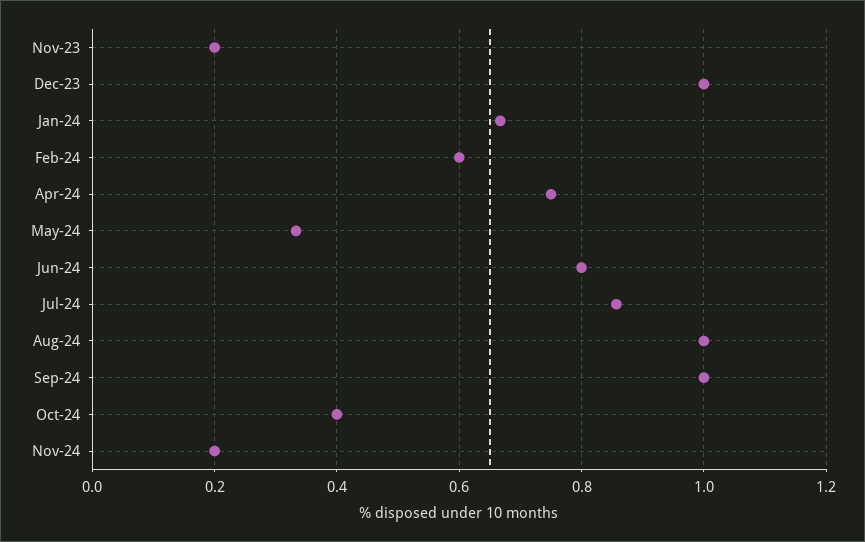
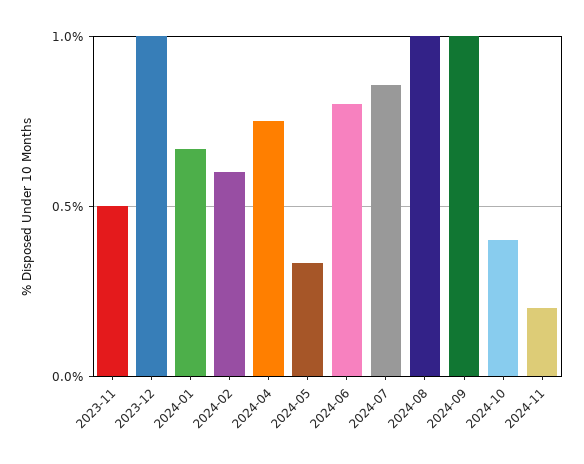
Nov-23: 0.2 -> 0.5

